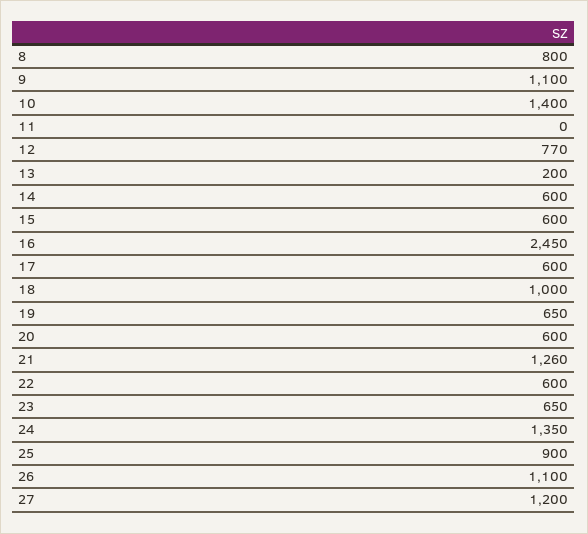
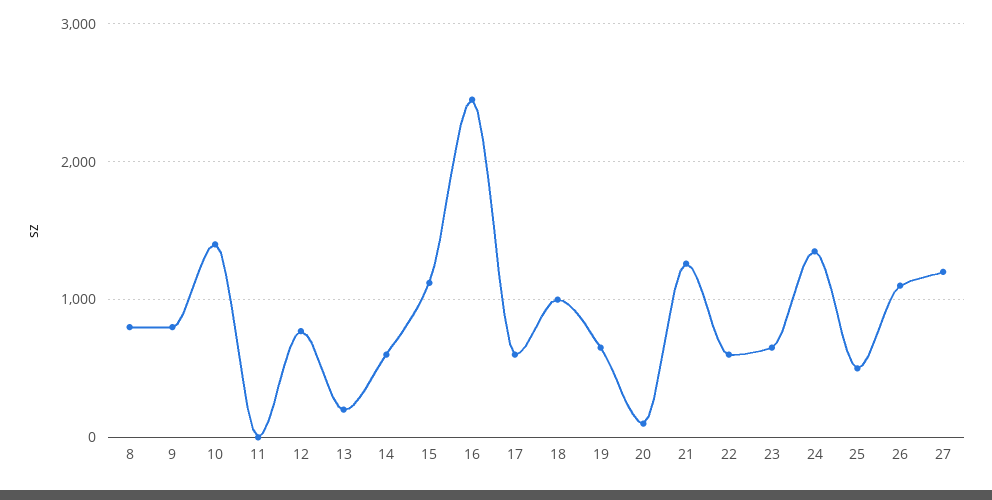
9: 1100 -> 800
15: 600 -> 1100
20: 600 -> 100
25: 900 -> 500

